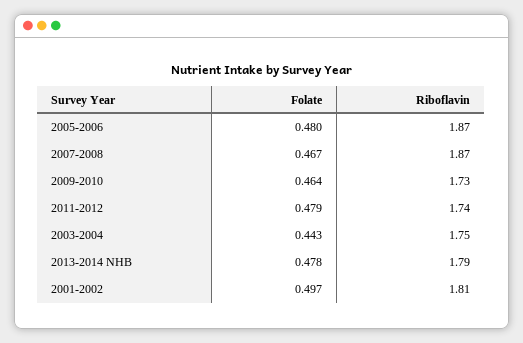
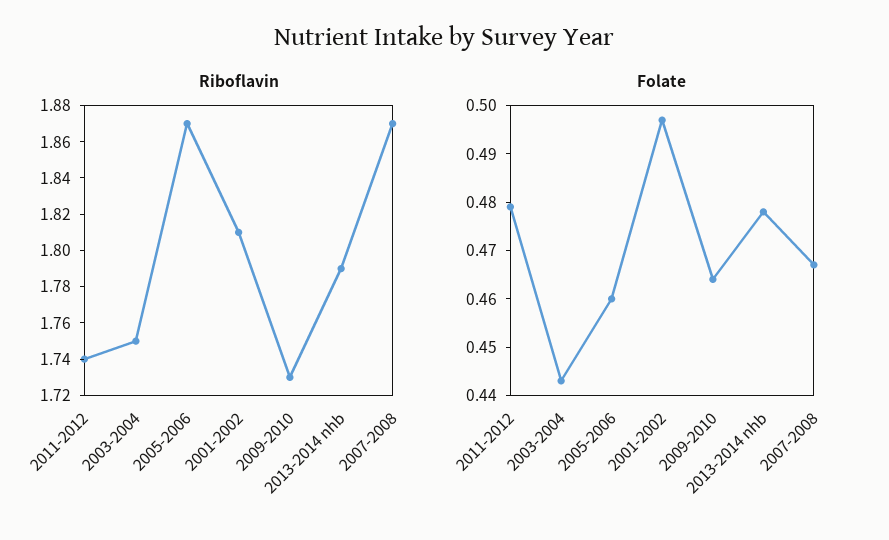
Folate, 2005-2006: 0.48 -> 0.46

